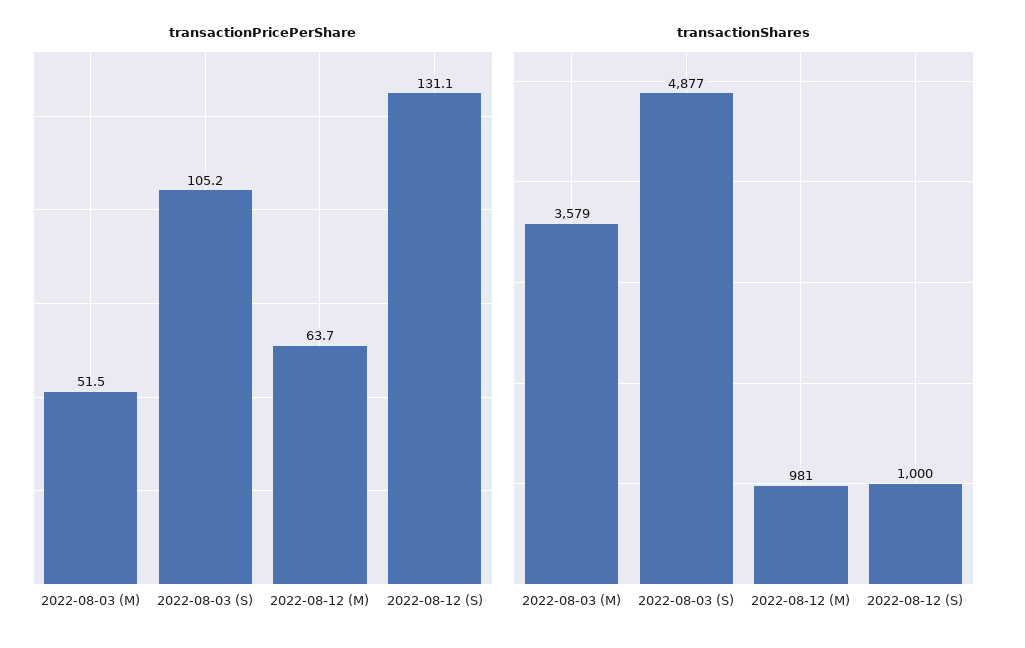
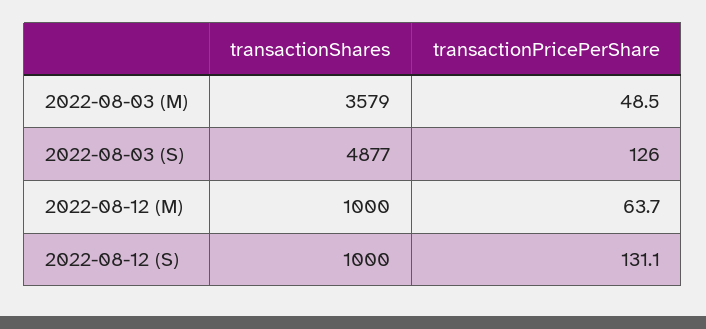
transactionPricePerShare, 2022-08-03 (M): 51.5 -> 48.5
transactionPricePerShare, 2022-08-03 (S): 105.2 -> 126
transactionShares, 2022-08-12 (M): 981 -> 1000

